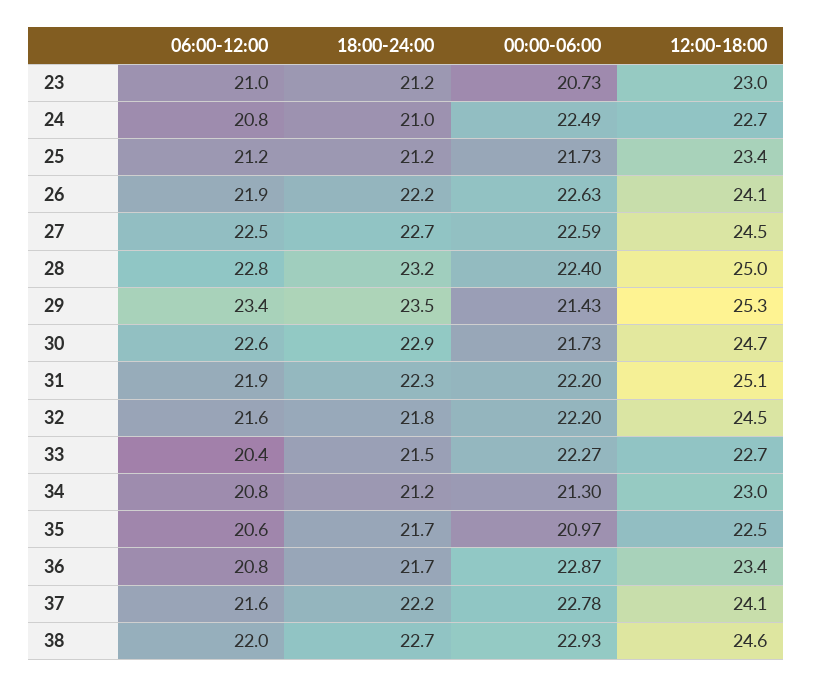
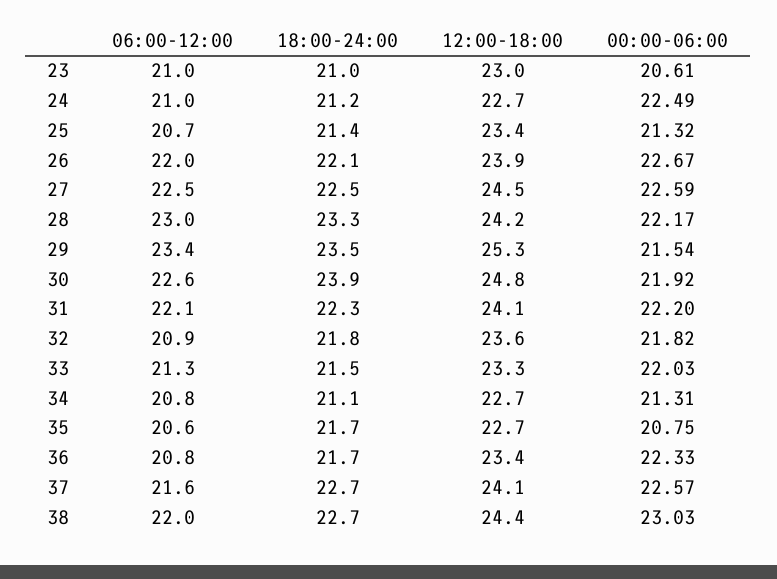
18:00-24:00, 23: 21.2 -> 21
00:00-06:00, 23: 20.73 -> 20.61
06:00-12:00, 24: 20.8 -> 21
18:00-24:00, 24: 21 -> 21.2
06:00-12:00, 25: 21.2 -> 20.7
18:00-24:00, 25: 21.2 -> 21.4
00:00-06:00, 25: 21.73 -> 21.32
06:00-12:00, 26: 21.9 -> 22
18:00-24:00, 26: 22.2 -> 22.1
00:00-06:00, 26: 22.63 -> 22.67
12:00-18:00, 26: 24.1 -> 23.9
18:00-24:00, 27: 22.7 -> 22.5
06:00-12:00, 28: 22.8 -> 23
18:00-24:00, 28: 23.2 -> 23.3
00:00-06:00, 28: 22.4 -> 22.17
12:00-18:00, 28: 25 -> 24.2
00:00-06:00, 29: 21.43 -> 21.54
18:00-24:00, 30: 22.9 -> 23.9
00:00-06:00, 30: 21.73 -> 21.92
12:00-18:00, 30: 24.7 -> 24.8
06:00-12:00, 31: 21.9 -> 22.1
12:00-18:00, 31: 25.1 -> 24.1
06:00-12:00, 32: 21.6 -> 20.9
00:00-06:00, 32: 22.2 -> 21.82
12:00-18:00, 32: 24.5 -> 23.6
06:00-12:00, 33: 20.4 -> 21.3
00:00-06:00, 33: 22.27 -> 22.03
12:00-18:00, 33: 22.7 -> 23.3
18:00-24:00, 34: 21.2 -> 21.1
00:00-06:00, 34: 21.3 -> 21.31
12:00-18:00, 34: 23 -> 22.7
00:00-06:00, 35: 20.97 -> 20.75
12:00-18:00, 35: 22.5 -> 22.7
00:00-06:00, 36: 22.87 -> 22.33
18:00-24:00, 37: 22.2 -> 22.7
00:00-06:00, 37: 22.78 -> 22.57
00:00-06:00, 38: 22.93 -> 23.03
12:00-18:00, 38: 24.6 -> 24.4

